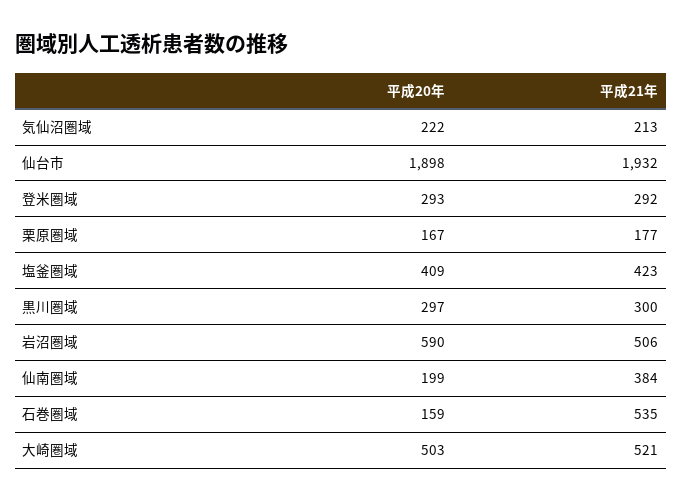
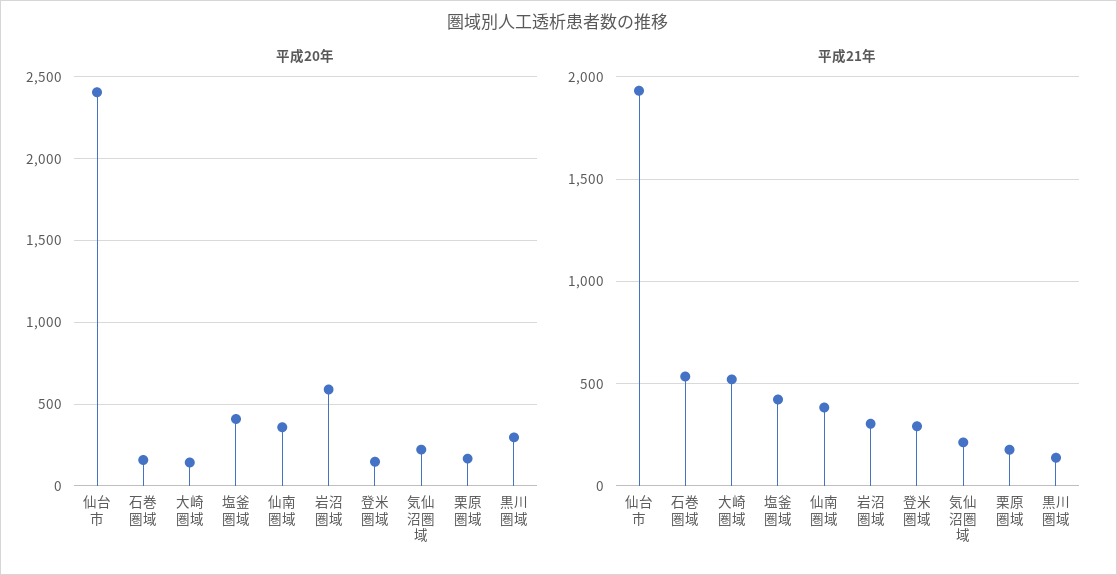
平成20年, 仙台市: 1898 -> 2400
平成20年, 登米圏域: 293 -> 150
平成21年, 黒川圏域: 300 -> 150
平成21年, 岩沼圏域: 506 -> 300
平成20年, 仙南圏域: 199 -> 350
平成20年, 大崎圏域: 503 -> 150

